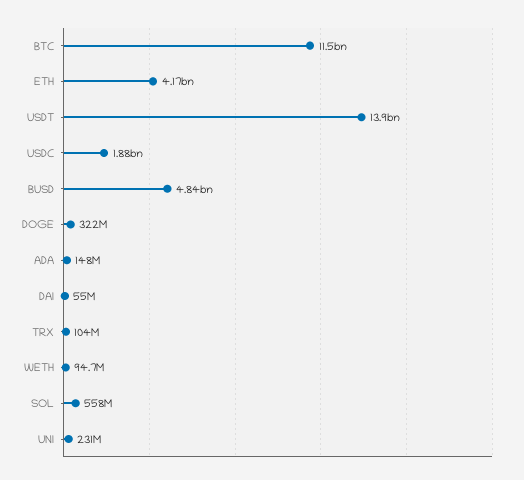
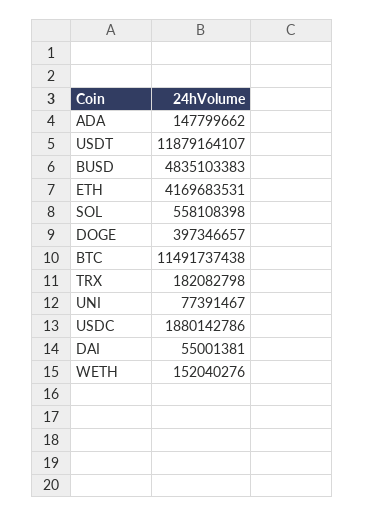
USDT: 13900000000 -> 11879164107
DOGE: 322000000 -> 397346657
TRX: 104000000 -> 182082798
WETH: 94700000 -> 152040276
UNI: 231000000 -> 77391467

